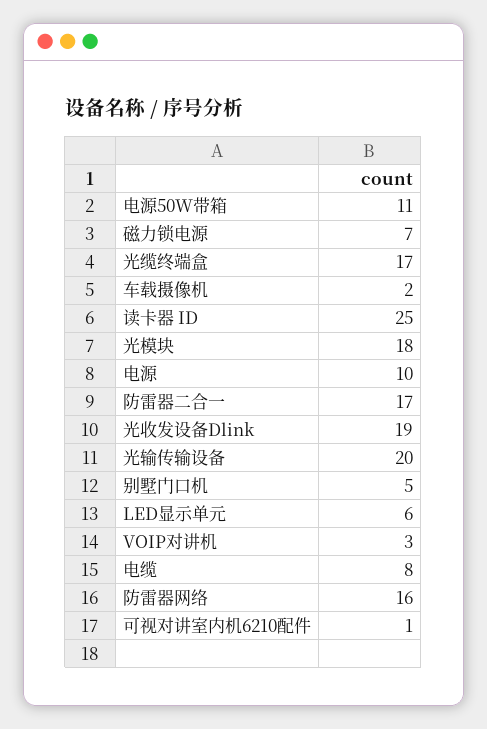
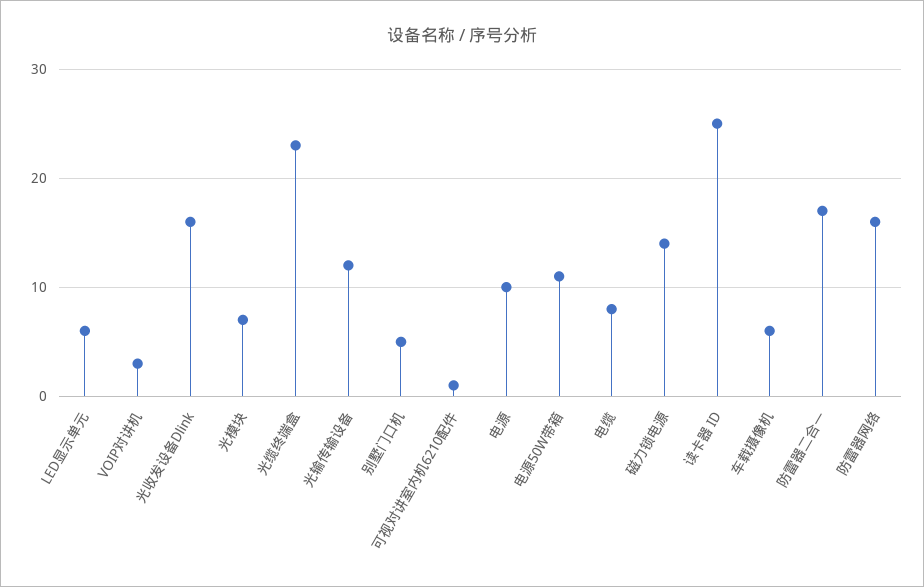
磁力锁电源: 7 -> 14
光缆终端盒: 17 -> 23
车载摄像机: 2 -> 6
光模块: 18 -> 7
光收发设备Dlink: 19 -> 16
光输传输设备: 20 -> 12

